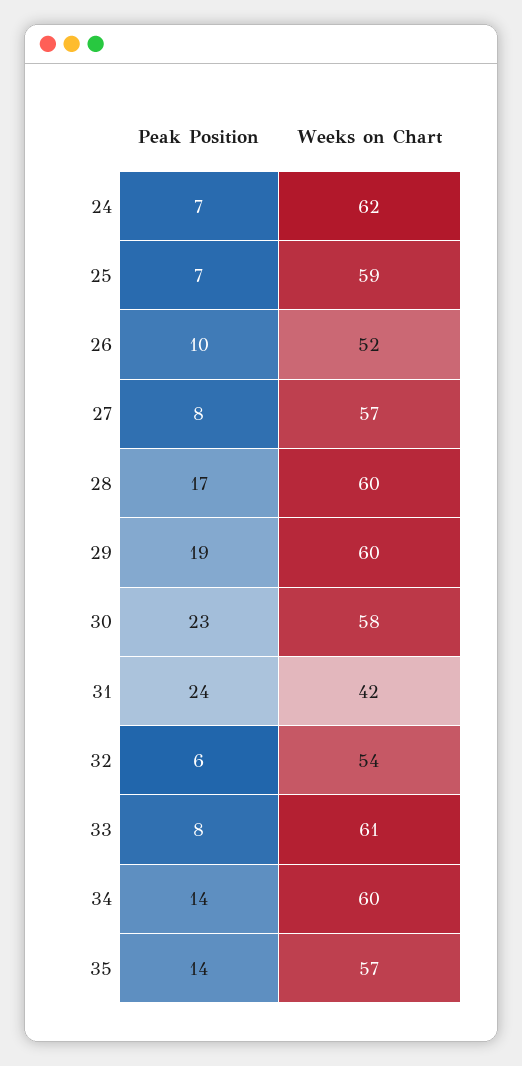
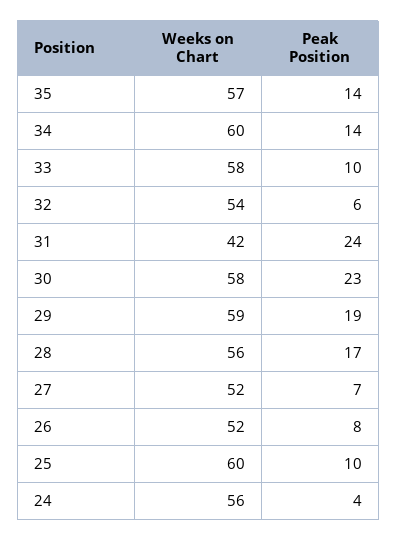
Peak Position, 24: 7 -> 4
Weeks on Chart, 24: 62 -> 56
Peak Position, 25: 7 -> 10
Weeks on Chart, 25: 59 -> 60
Peak Position, 26: 10 -> 8
Peak Position, 27: 8 -> 7
Weeks on Chart, 27: 57 -> 52
Weeks on Chart, 28: 60 -> 56
Weeks on Chart, 29: 60 -> 59
Peak Position, 33: 8 -> 10
Weeks on Chart, 33: 61 -> 58

